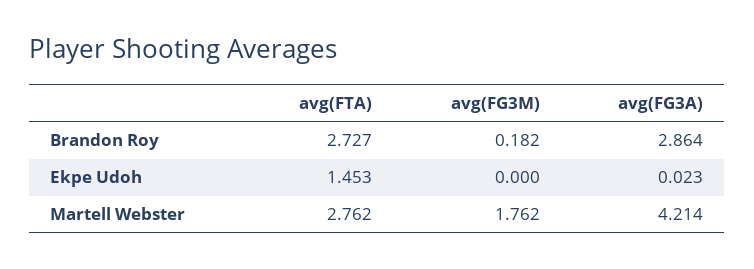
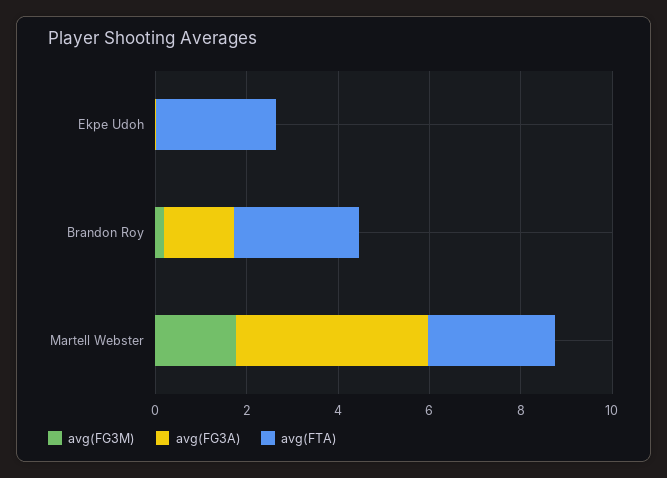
avg(FG3A), Brandon Roy: 2.864 -> 1.5
avg(FTA), Ekpe Udoh: 1.453 -> 2.5

